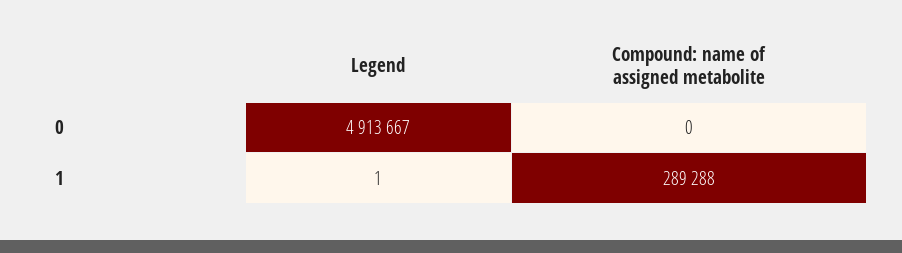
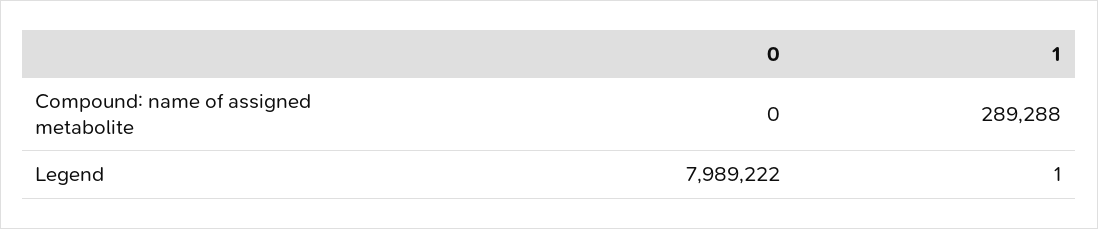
Legend, 0: 4913667 -> 7989222

